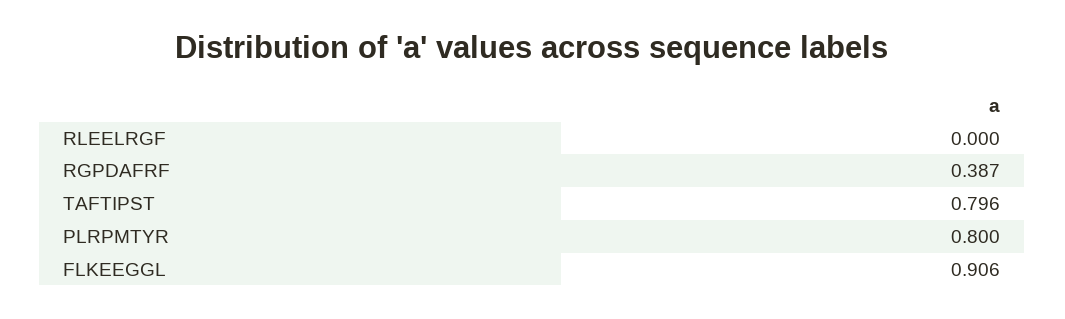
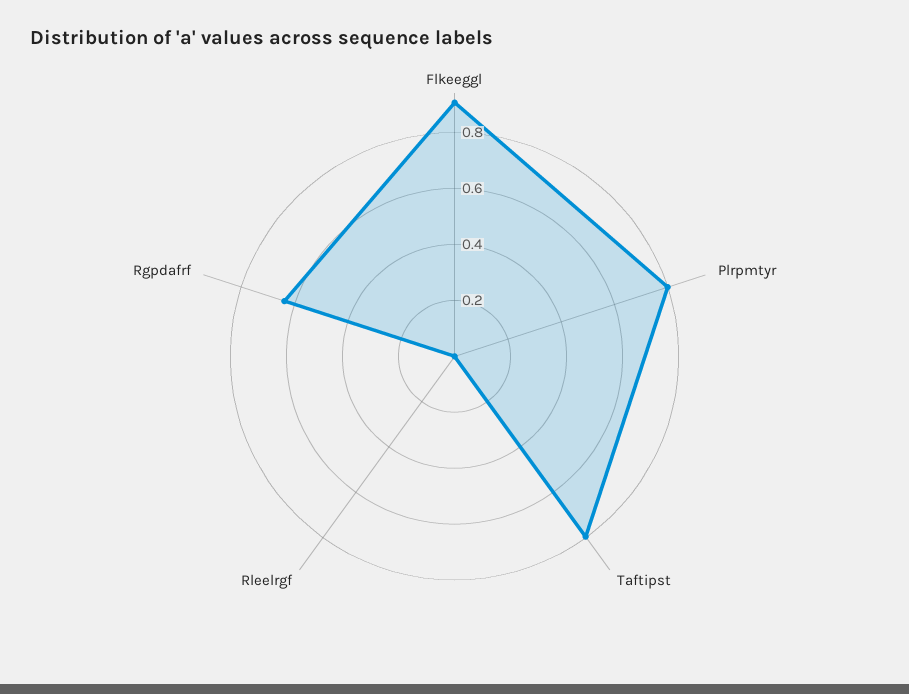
RGPDAFRF: 0.387 -> 0.65

